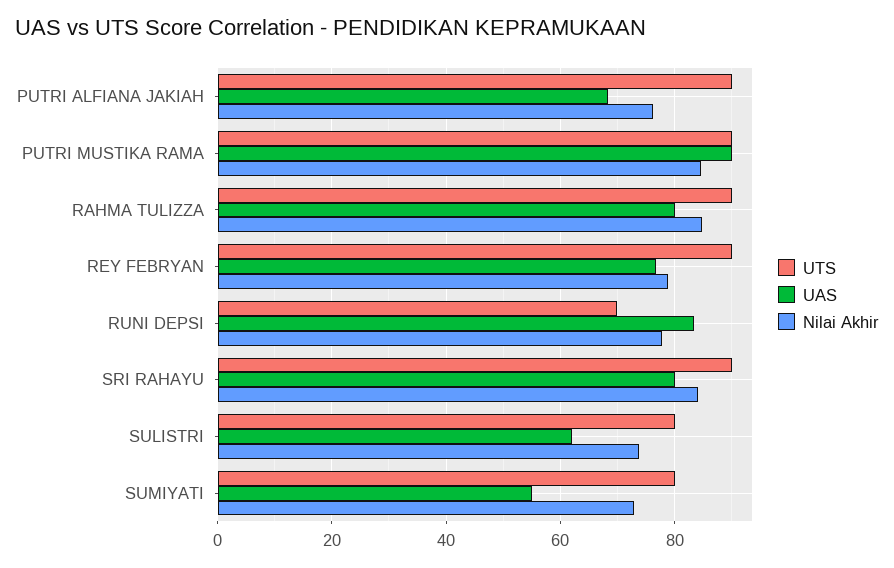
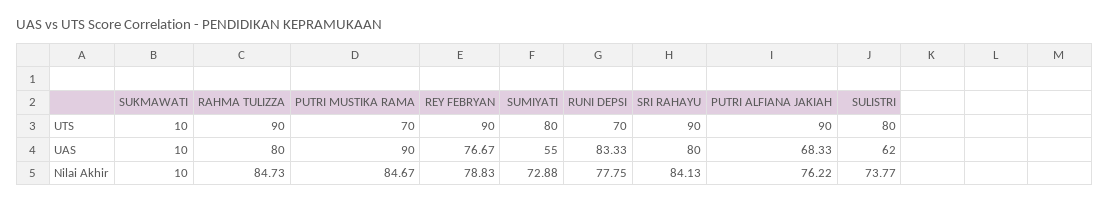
UTS, PUTRI MUSTIKA RAMA: 90 -> 70
UTS, SUKMAWATI: none -> 10
UAS, SUKMAWATI: none -> 10
Nilai Akhir, SUKMAWATI: none -> 10

